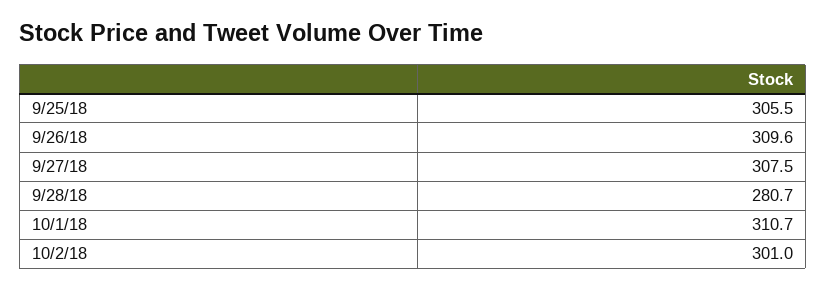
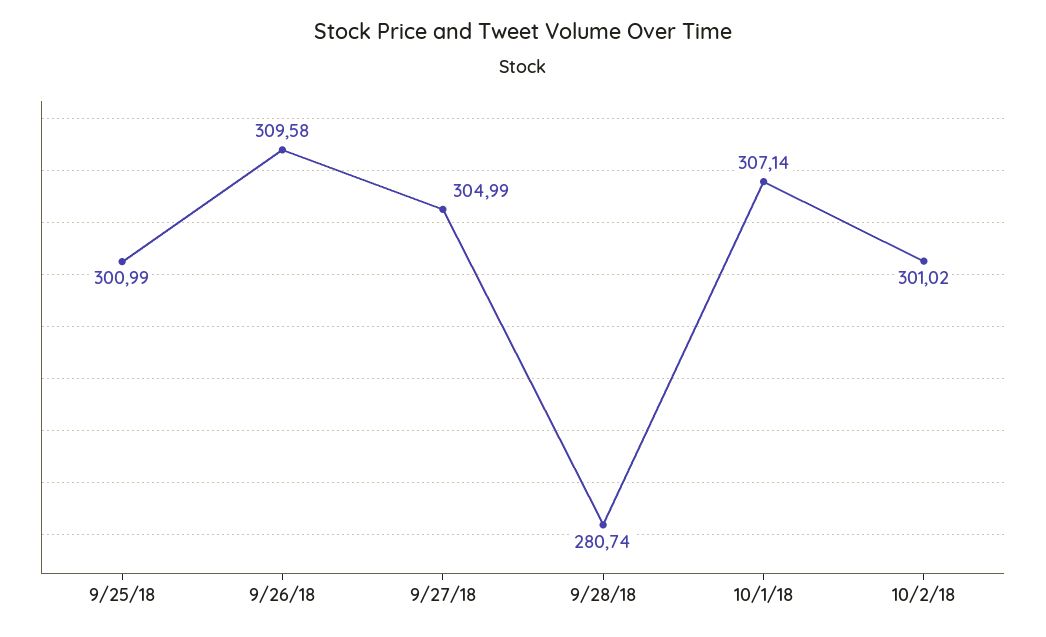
9/25/18: 305.5 -> 300.99
9/27/18: 307.5 -> 304.99
10/1/18: 310.7 -> 307.14

